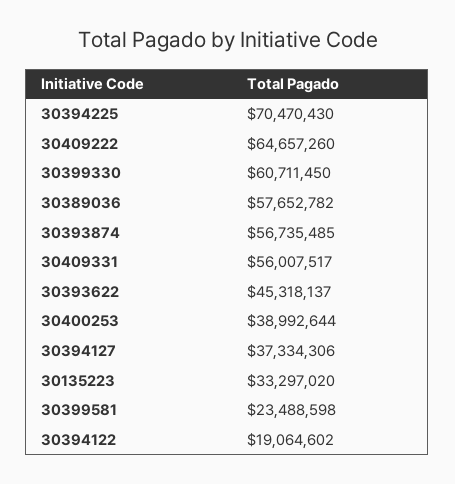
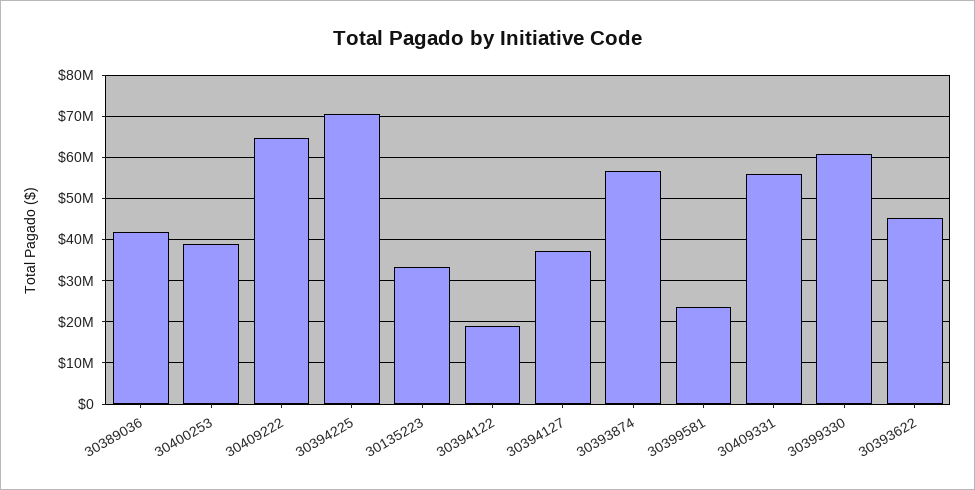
30389036: 57652782 -> 42000000

